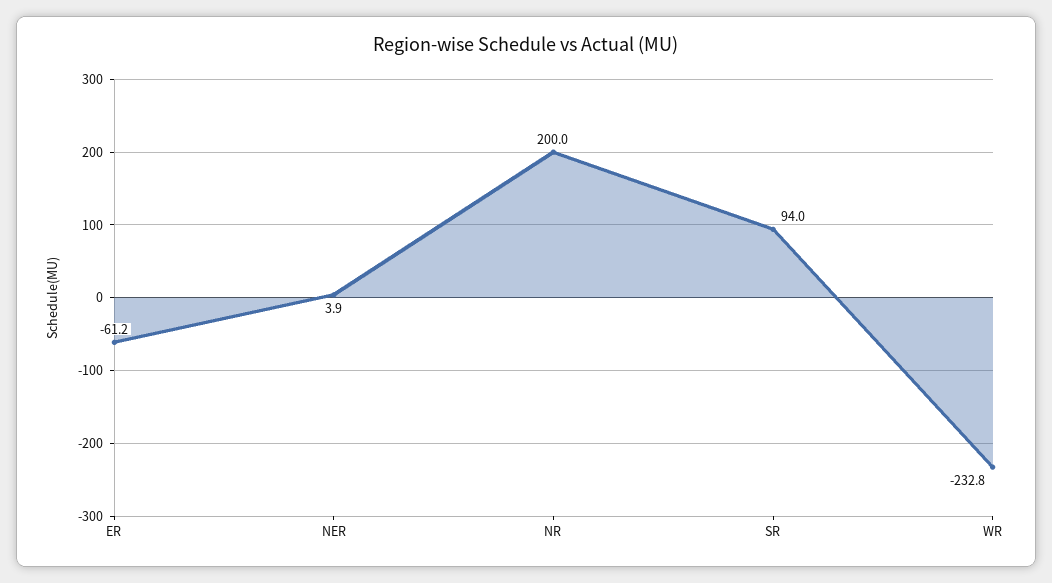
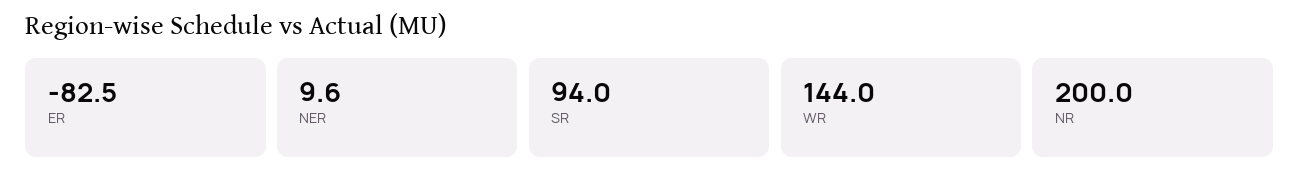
ER: -61.2 -> -82.5
NER: 3.9 -> 9.6
WR: -232.8 -> 144

